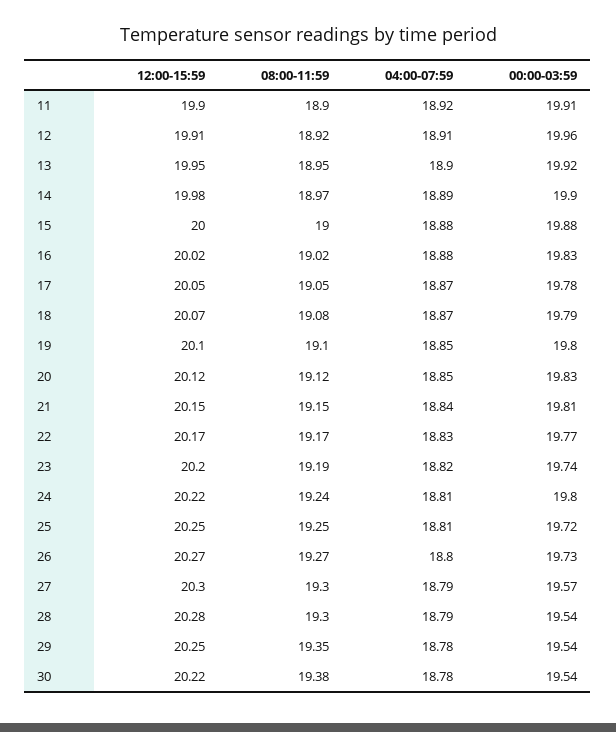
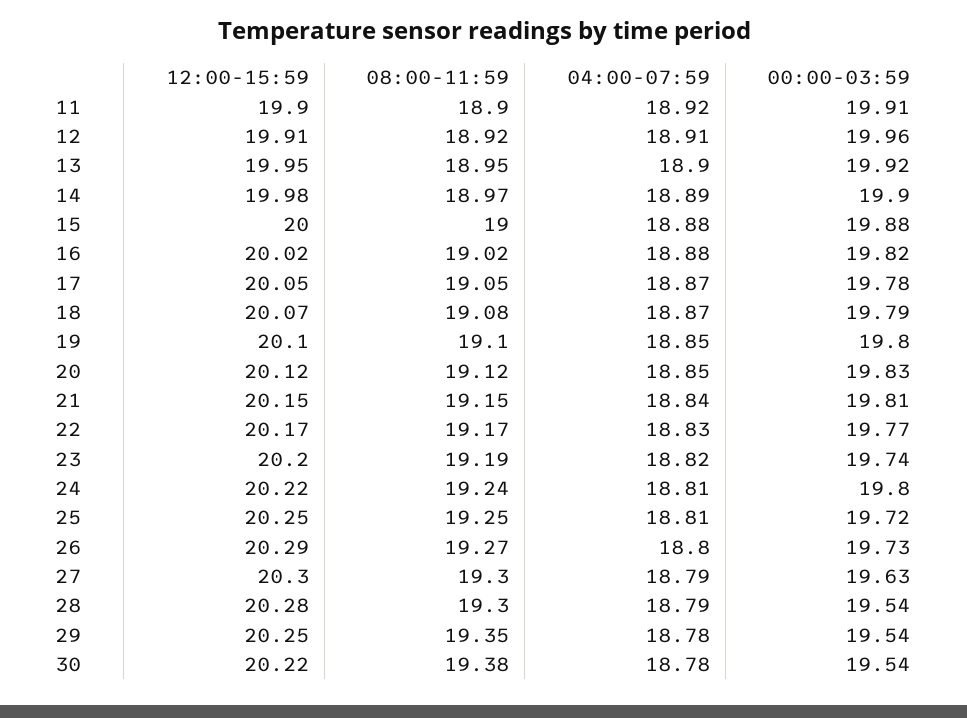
00:00-03:59, 16: 19.83 -> 19.82
12:00-15:59, 26: 20.27 -> 20.29
00:00-03:59, 27: 19.57 -> 19.63

